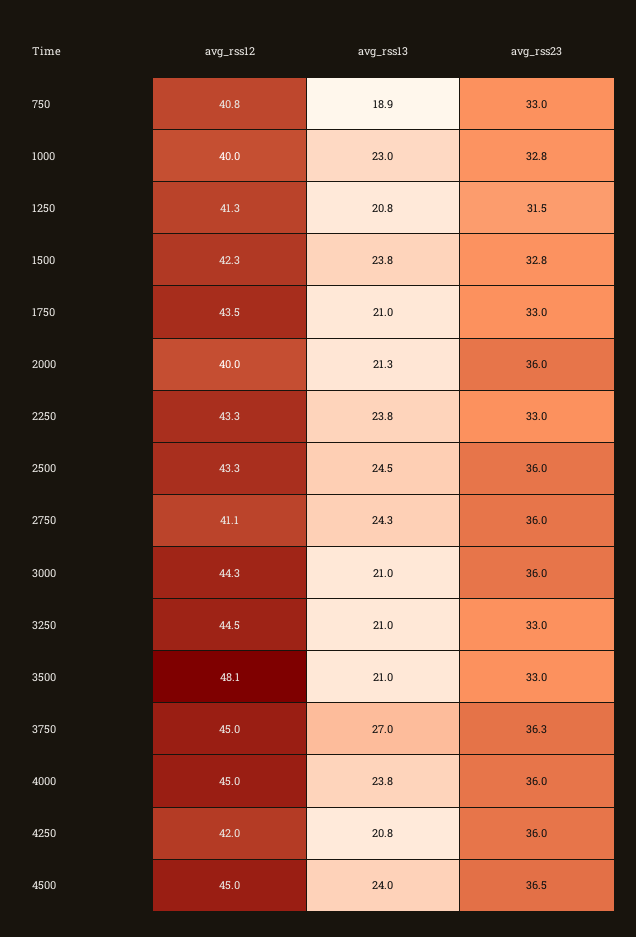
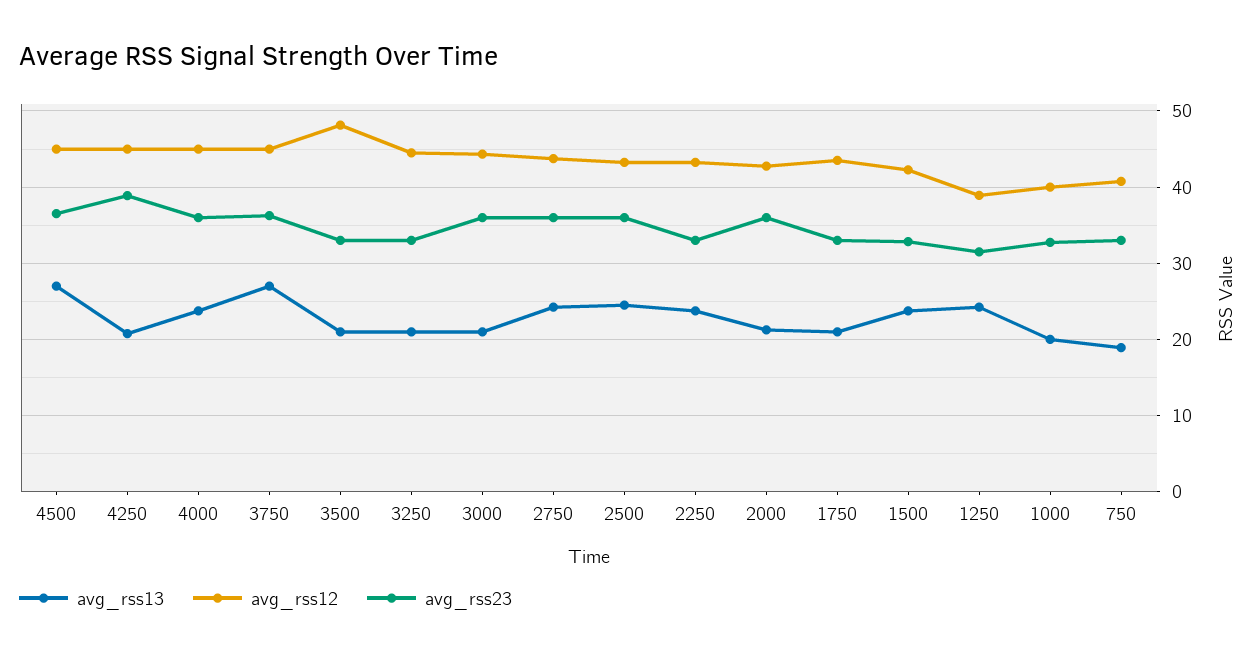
avg_rss13, 1000: 23 -> 20
avg_rss12, 1250: 41.3 -> 39
avg_rss13, 1250: 20.8 -> 24
avg_rss12, 2000: 40 -> 43
avg_rss12, 2750: 41.1 -> 44
avg_rss12, 4250: 42 -> 45
avg_rss23, 4250: 36 -> 39
avg_rss13, 4500: 24 -> 27

